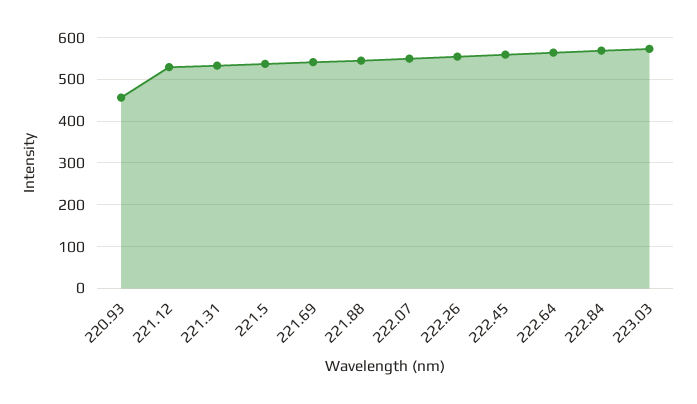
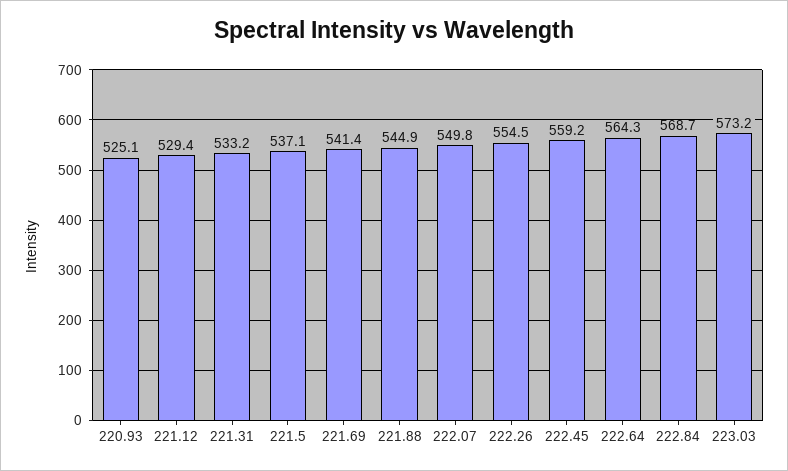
220.93: 460 -> 525.1

